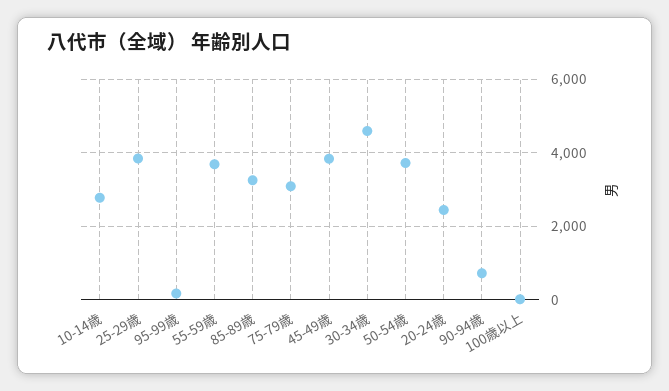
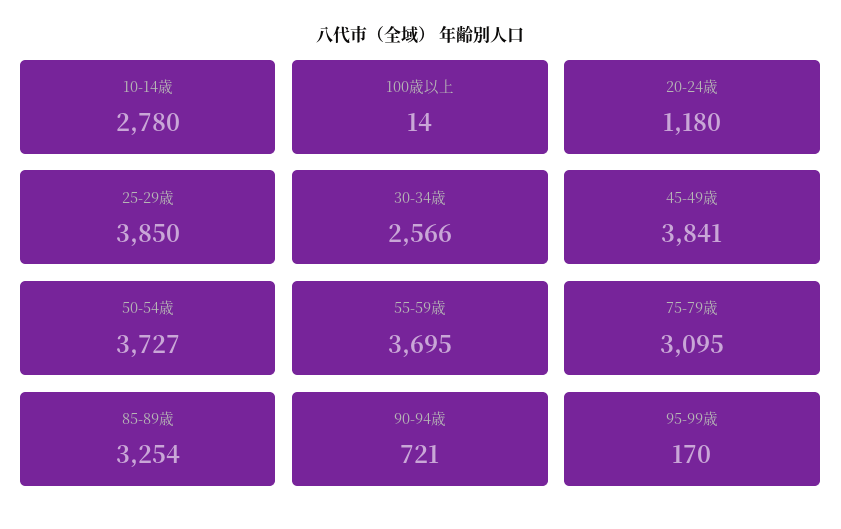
30-34歳: 4600 -> 2566
20-24歳: 2400 -> 1180

